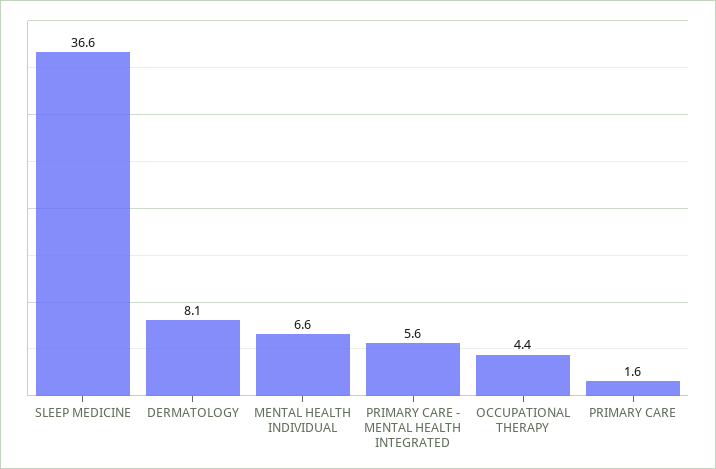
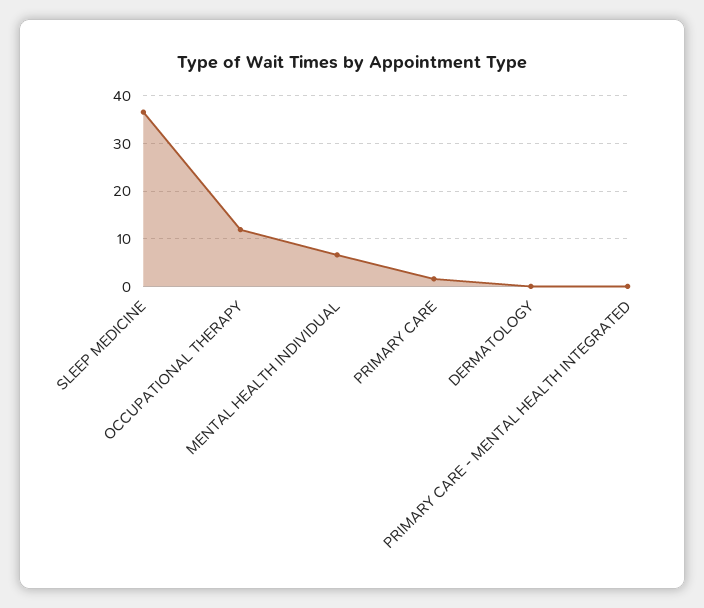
DERMATOLOGY: 8.1 -> 0
PRIMARY CARE - MENTAL HEALTH INTEGRATED: 5.6 -> 0
OCCUPATIONAL THERAPY: 4.4 -> 12

